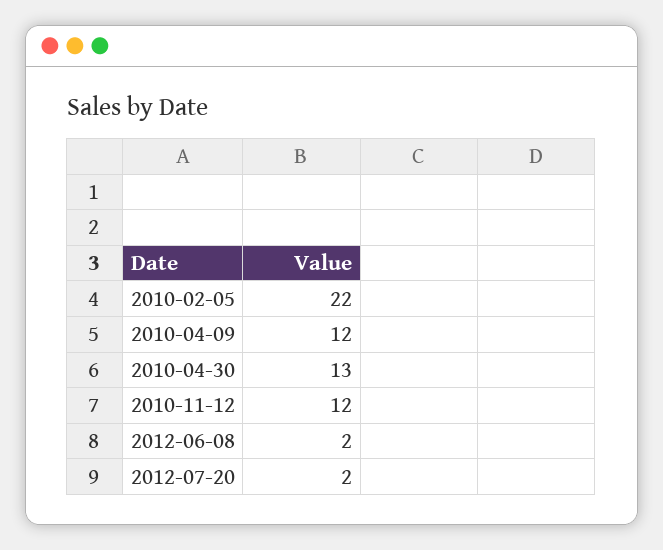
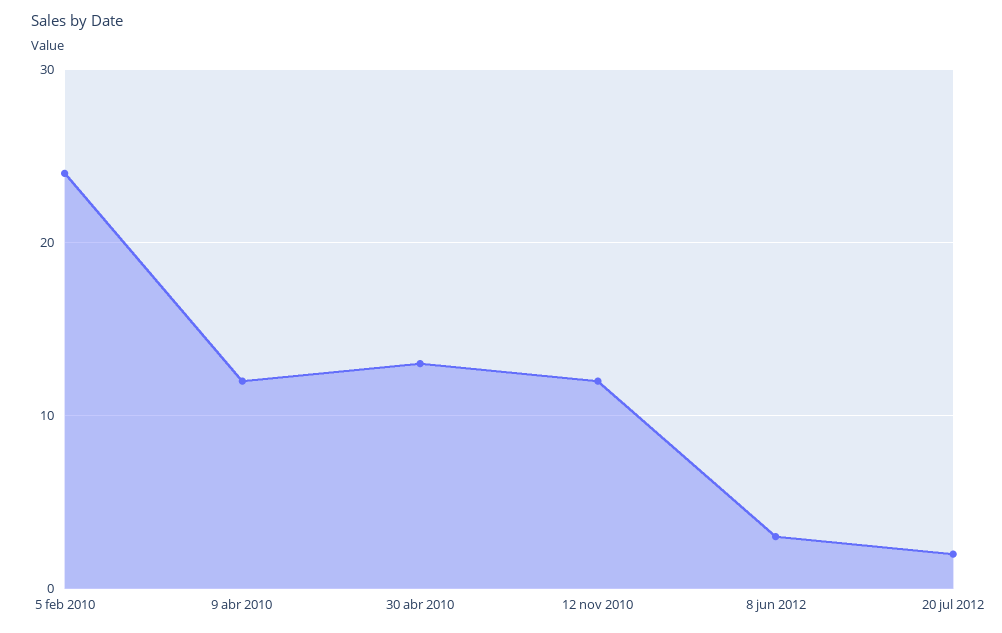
2010-02-05: 22 -> 24
2012-06-08: 2 -> 3

